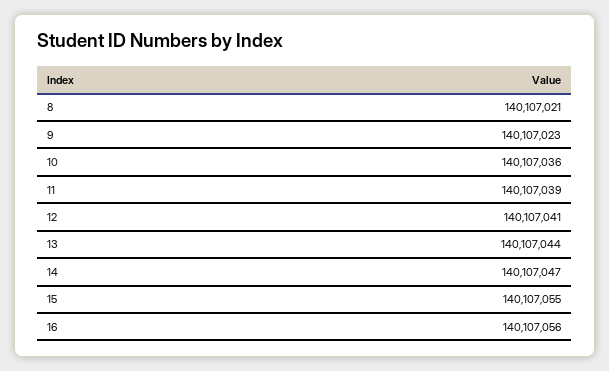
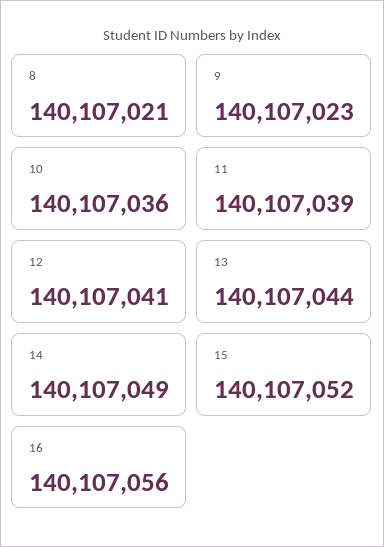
14: 140107047 -> 140107049
15: 140107055 -> 140107052

